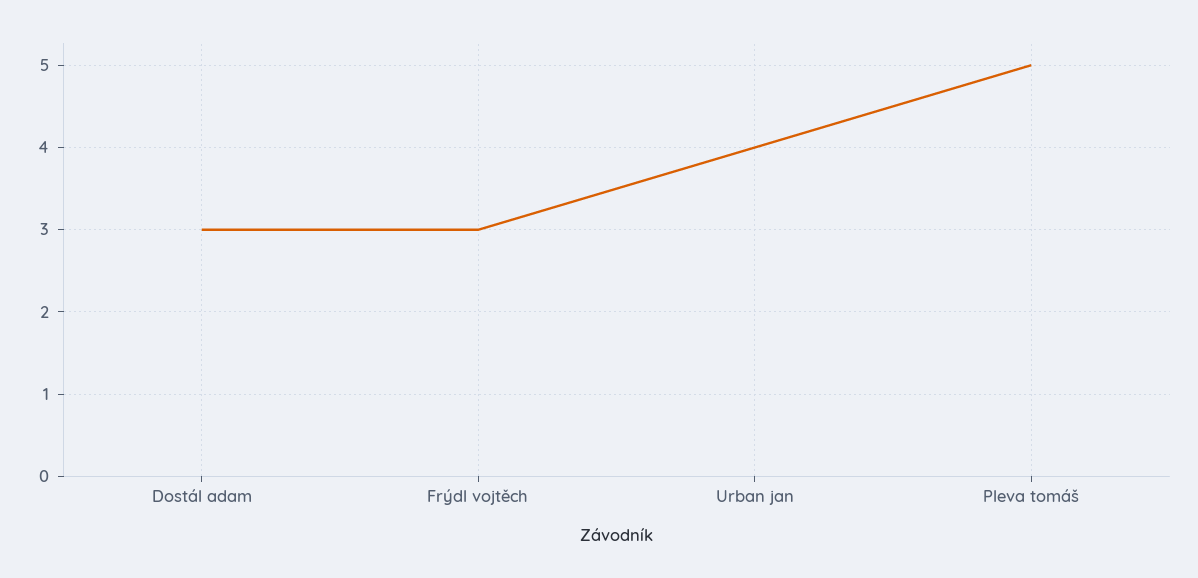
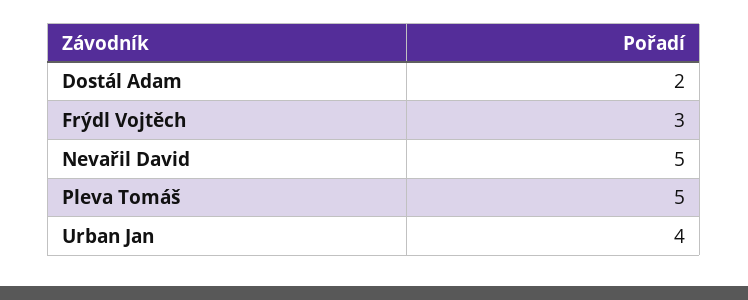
Dostál adam: 3 -> 2
Nevařil David: none -> 5

